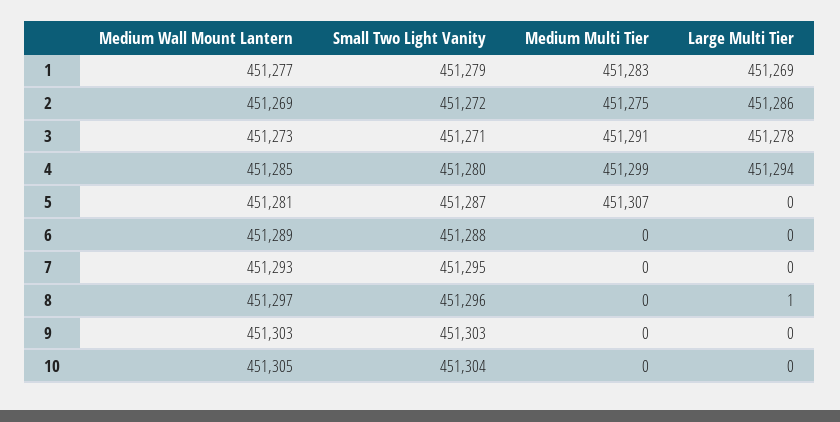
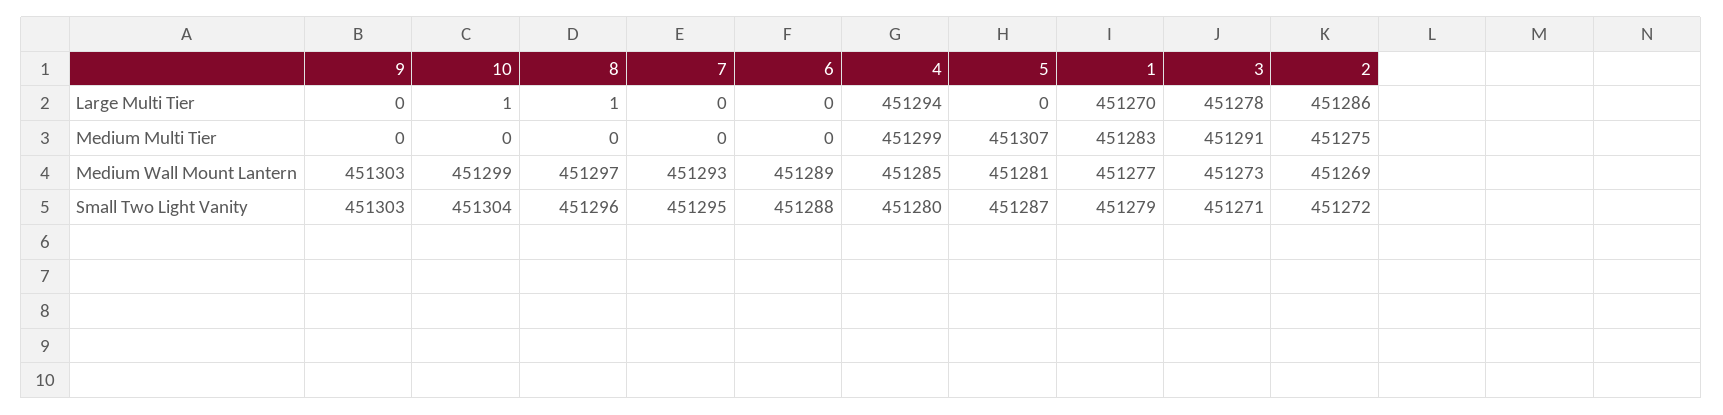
Large Multi Tier, 1: 451269 -> 451270
Medium Wall Mount Lantern, 10: 451305 -> 451299
Large Multi Tier, 10: 0 -> 1

